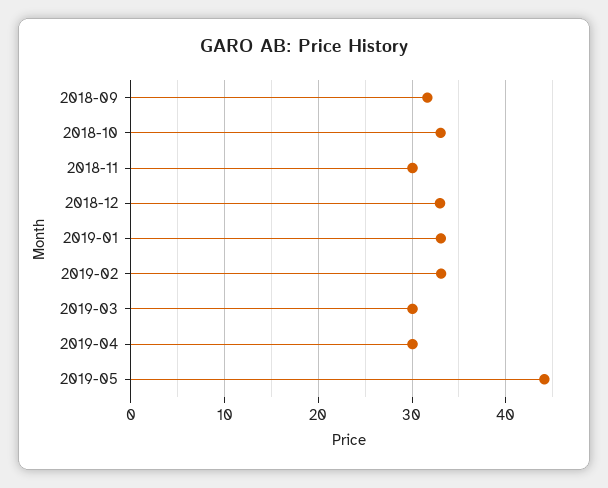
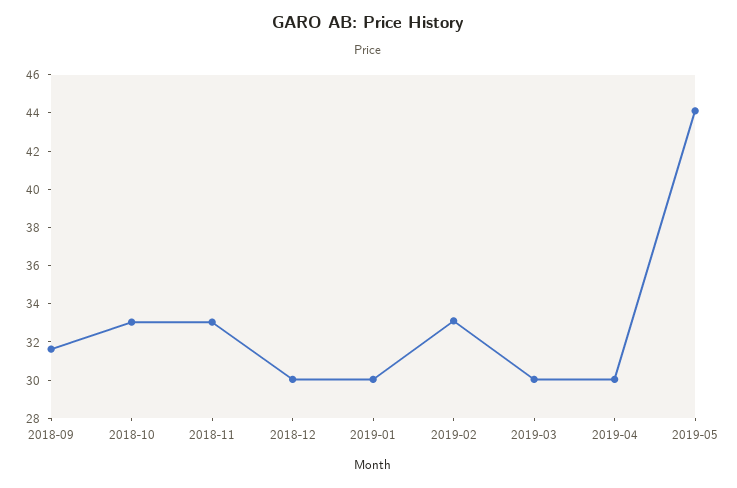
2018-11: 30 -> 33
2018-12: 33 -> 30
2019-01: 33 -> 30

